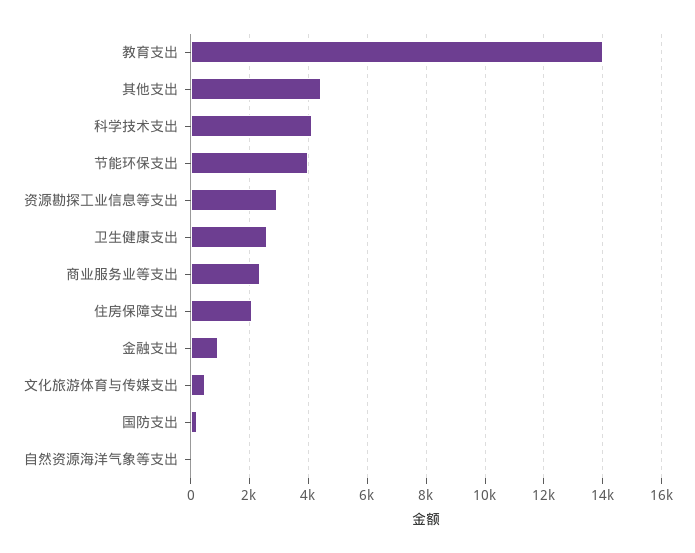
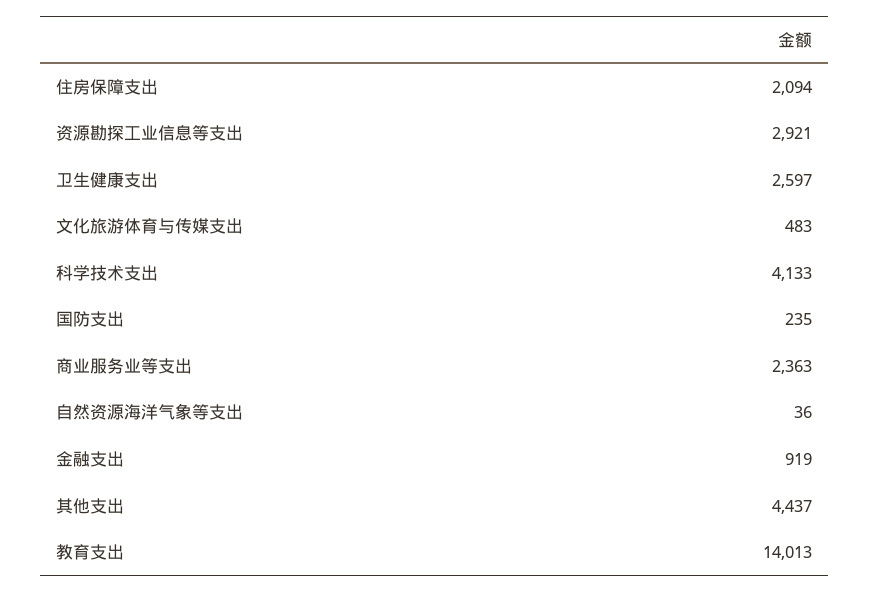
节能环保支出: 4000 -> none

